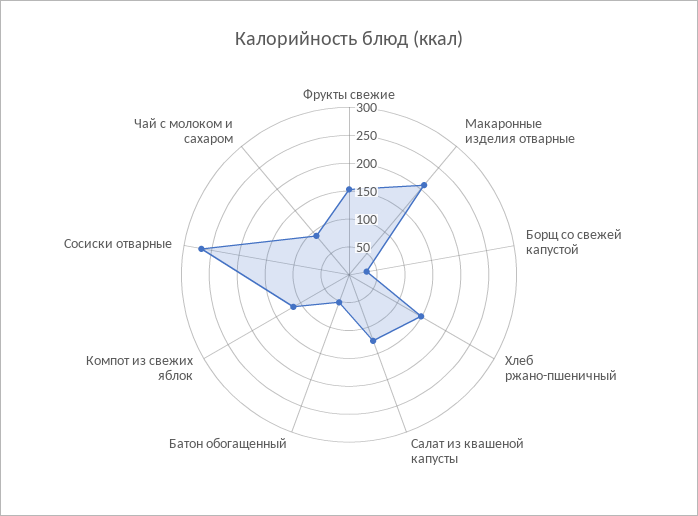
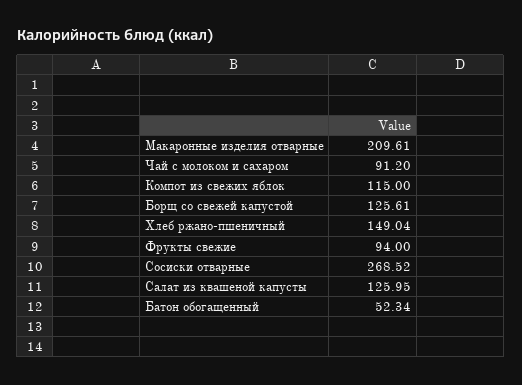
Фрукты свежие: 150 -> 94
Борщ со свежей капустой: 25 -> 125.61

